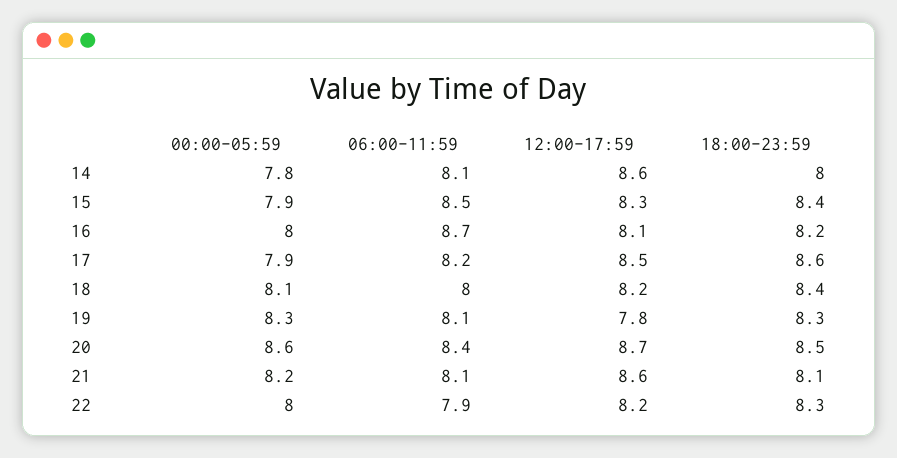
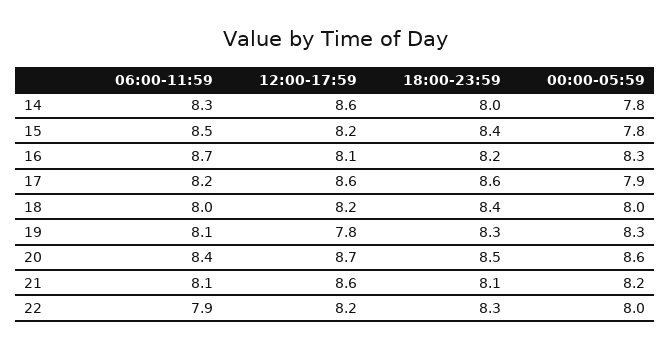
06:00-11:59, 14: 8.1 -> 8.3
00:00-05:59, 15: 7.9 -> 7.8
12:00-17:59, 15: 8.3 -> 8.2
00:00-05:59, 16: 8 -> 8.3
12:00-17:59, 17: 8.5 -> 8.6
00:00-05:59, 18: 8.1 -> 8

